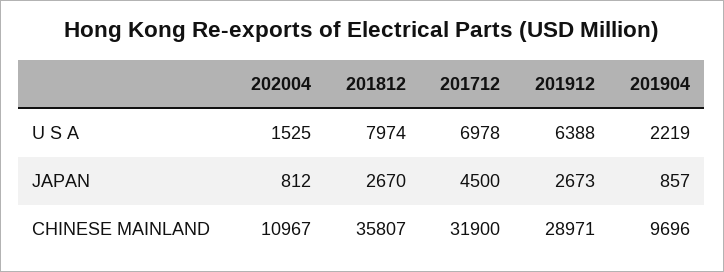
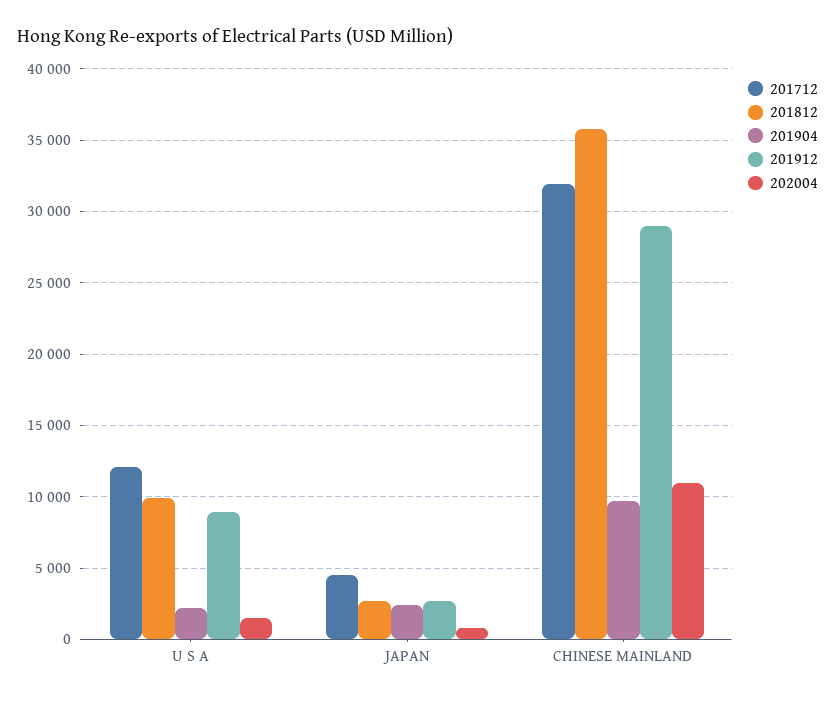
201812, U S A: 7974 -> 10000
201712, U S A: 6978 -> 12000
201912, U S A: 6388 -> 9000
201904, JAPAN: 857 -> 2500

